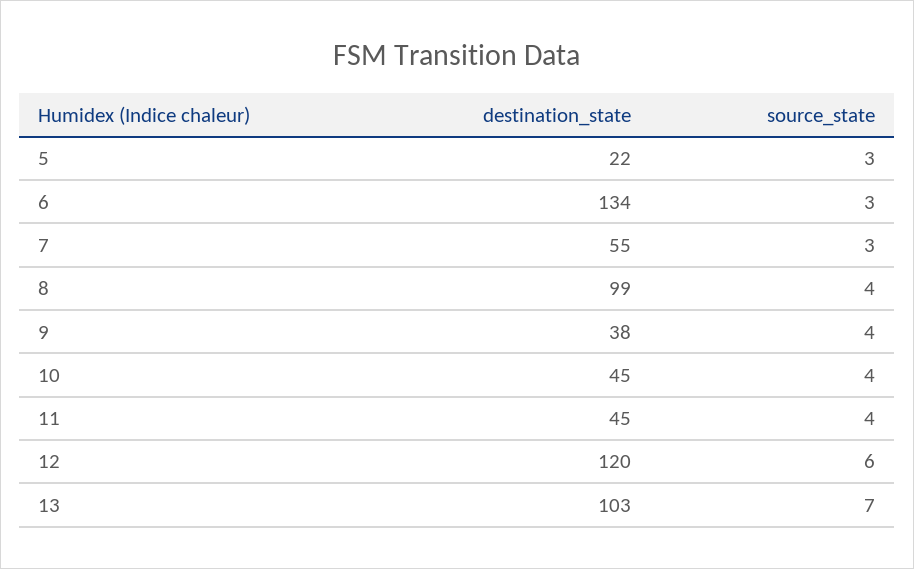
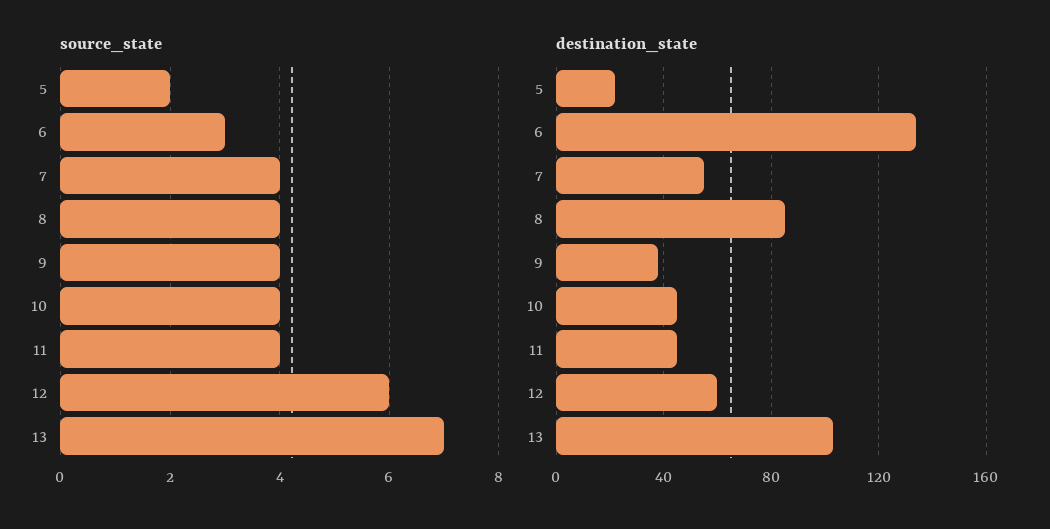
source_state, 5: 3 -> 2
source_state, 7: 3 -> 4
destination_state, 8: 99 -> 85
destination_state, 12: 120 -> 60

